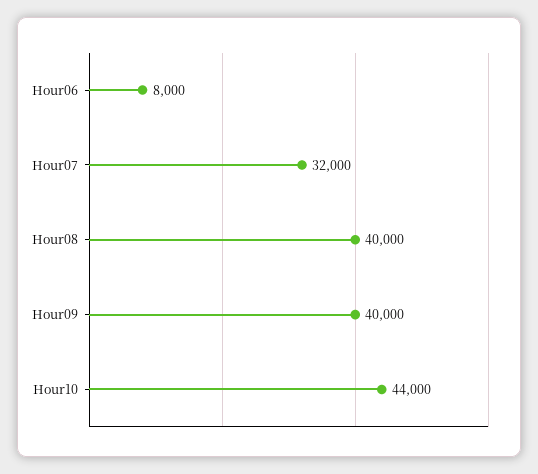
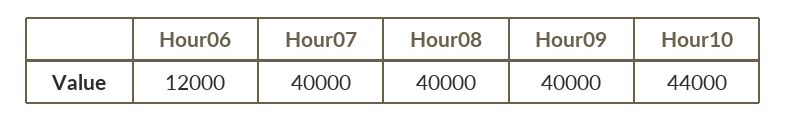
Hour06: 8000 -> 12000
Hour07: 32000 -> 40000

